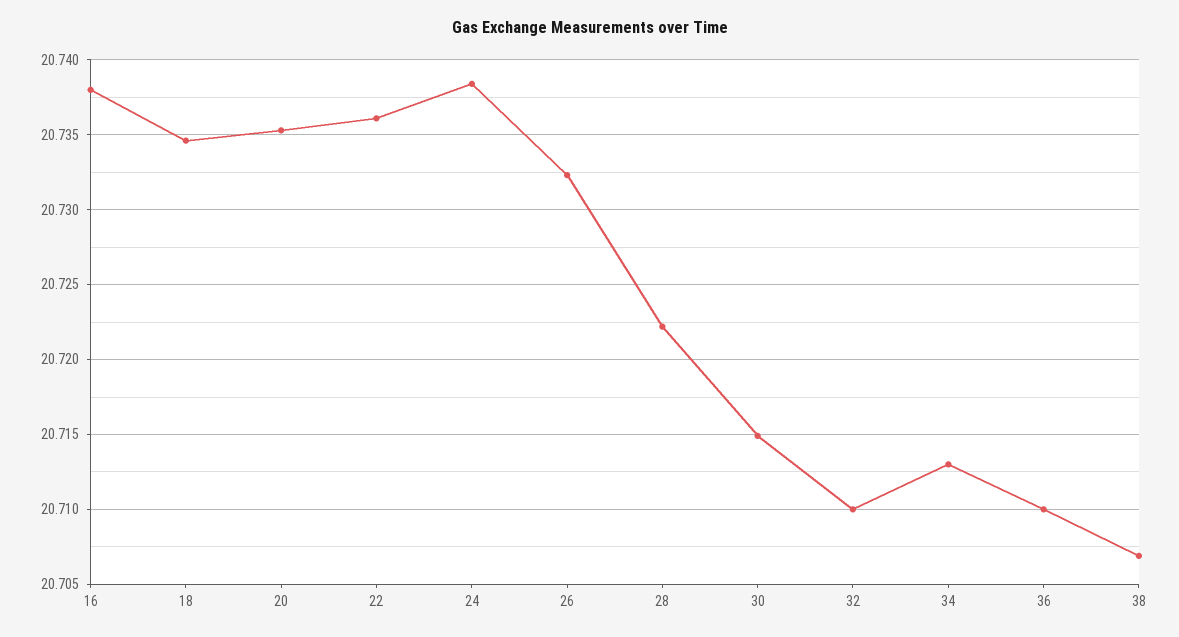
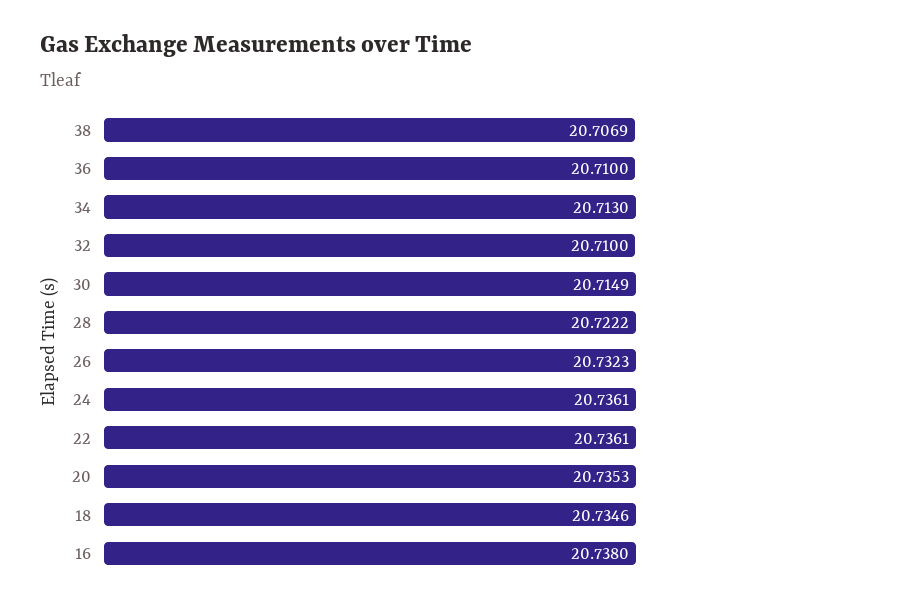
24: 20.7385 -> 20.7361

